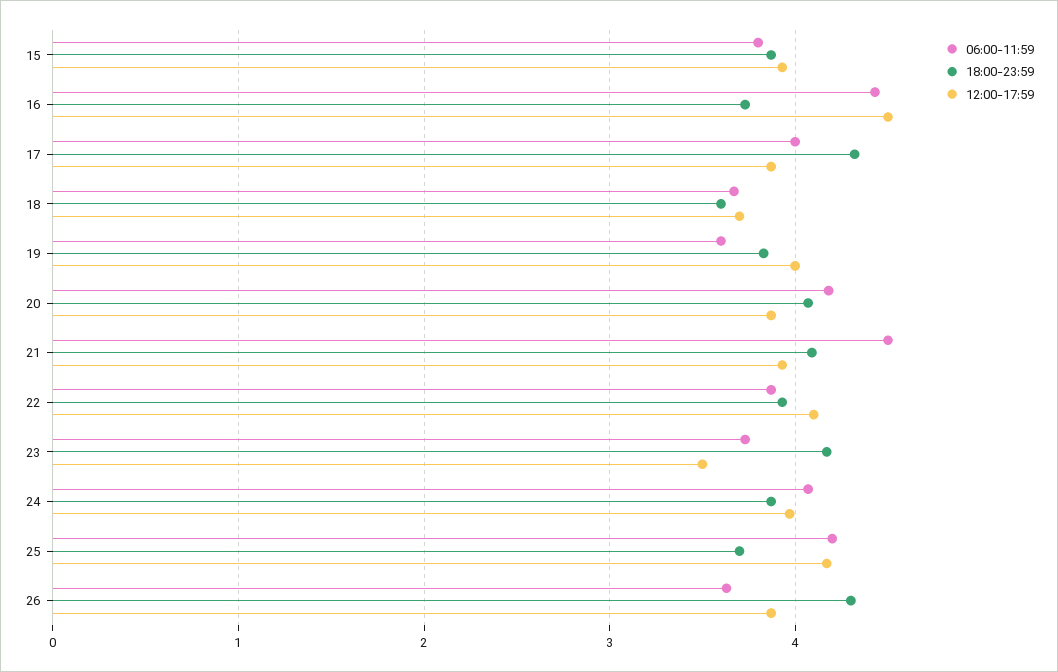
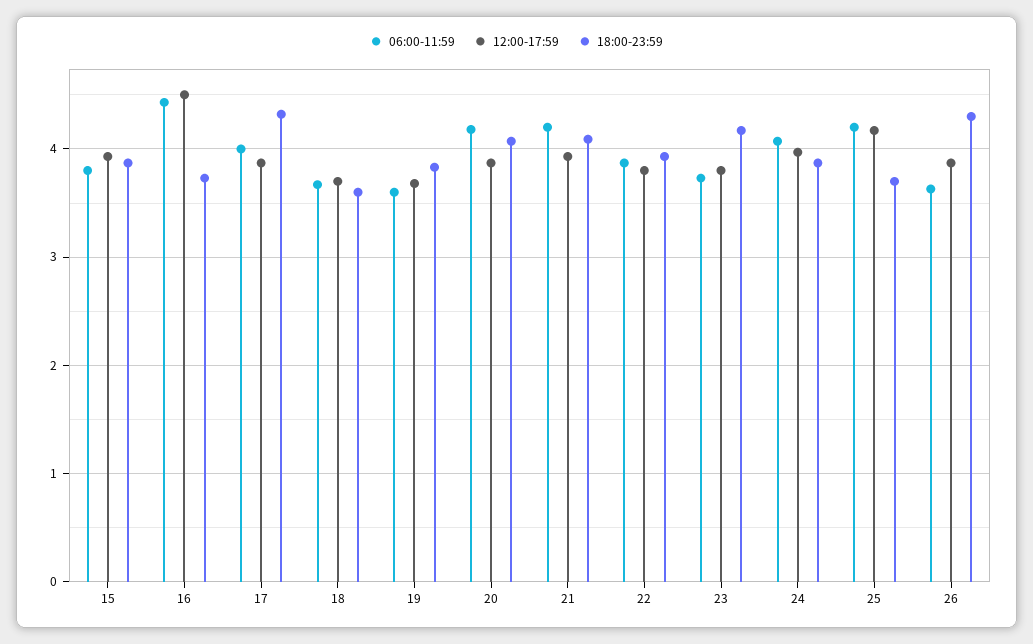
12:00-17:59, 19: 4 -> 3.7
06:00-11:59, 21: 4.5 -> 4.2
12:00-17:59, 22: 4.1 -> 3.8
12:00-17:59, 23: 3.5 -> 3.8

